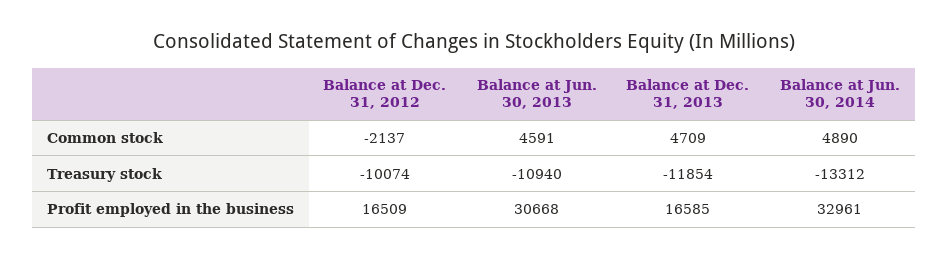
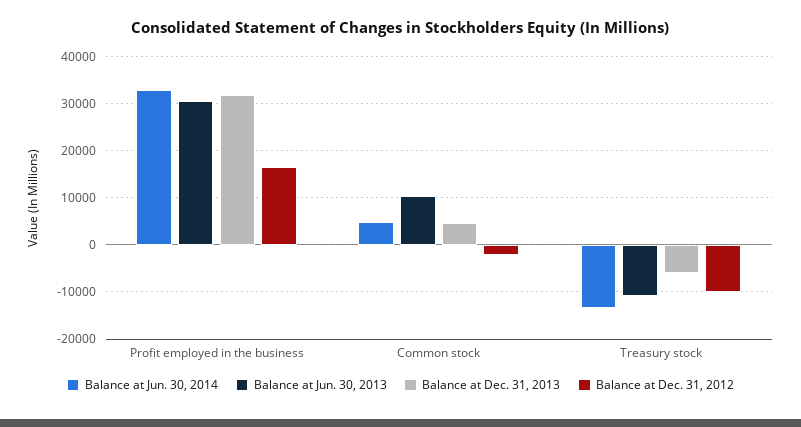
Balance at Jun. 30, 2013, Common stock: 4591 -> 10000
Balance at Dec. 31, 2013, Treasury stock: -11854 -> -6000
Balance at Dec. 31, 2013, Profit employed in the business: 16585 -> 32000

